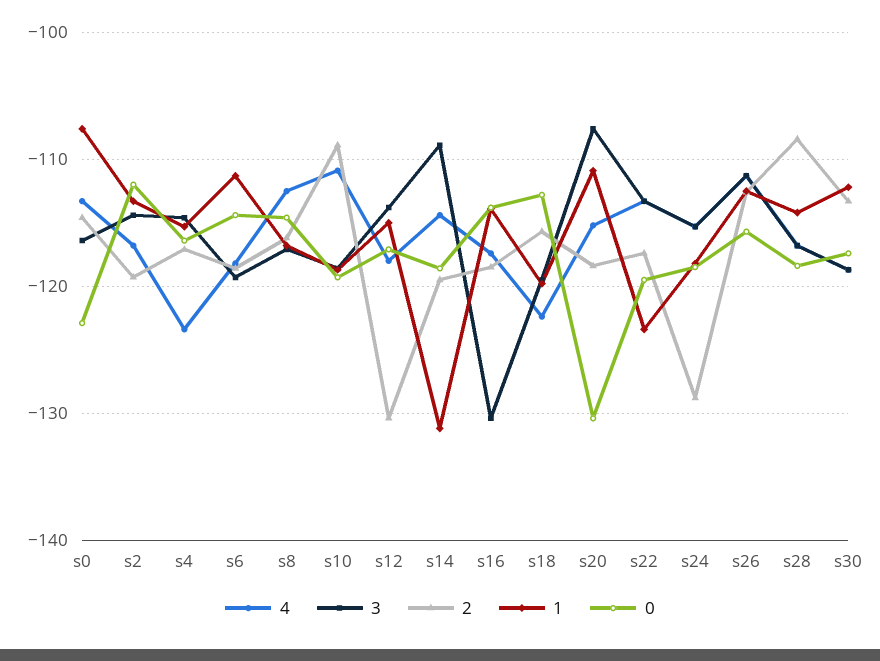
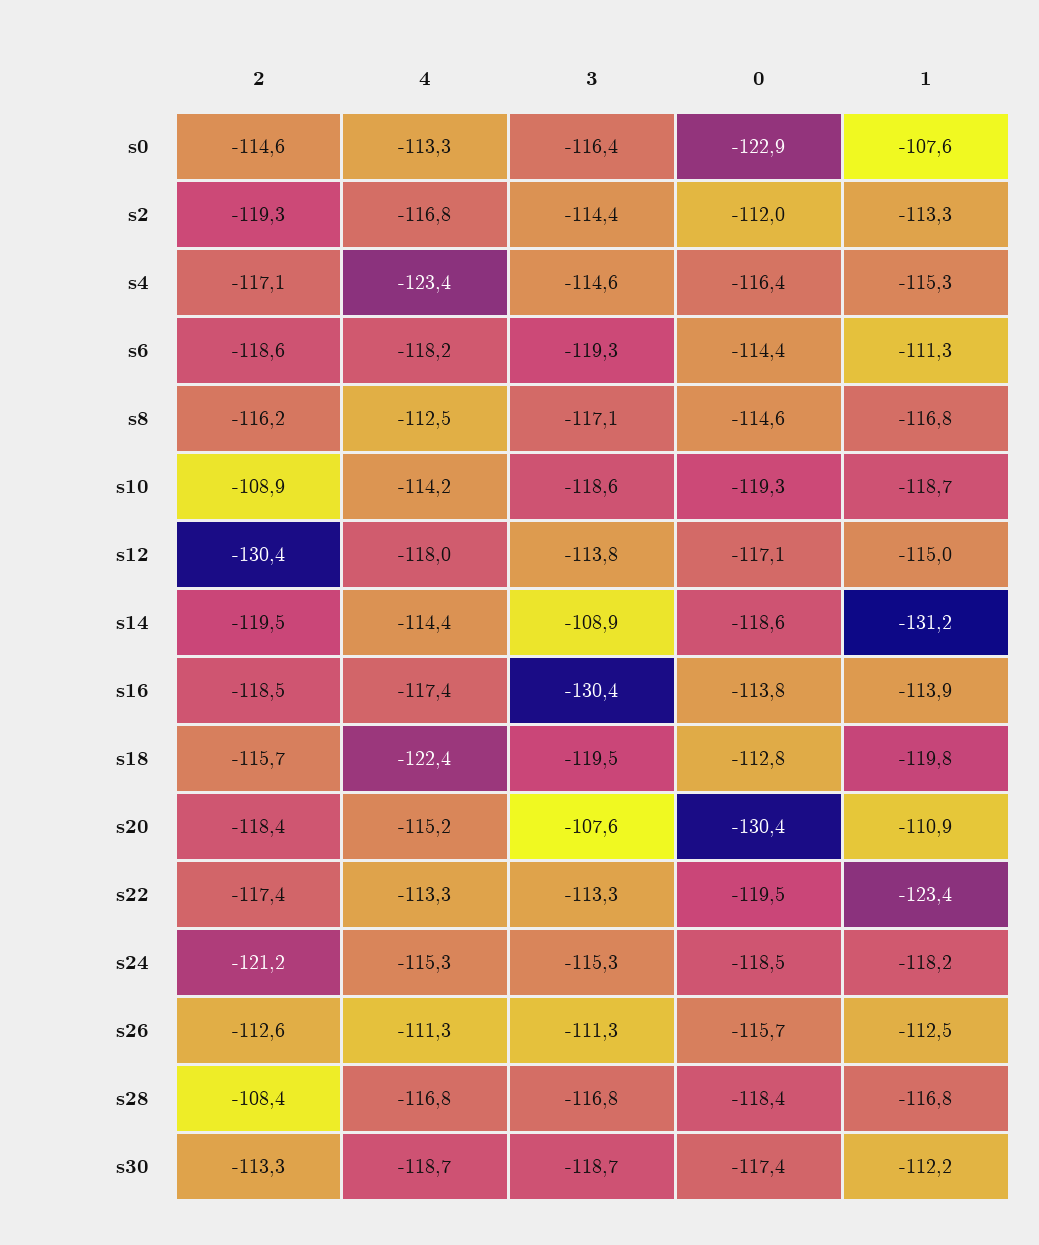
4, s10: -111 -> -114.2
2, s24: -129 -> -121.2
1, s28: -114 -> -116.8

